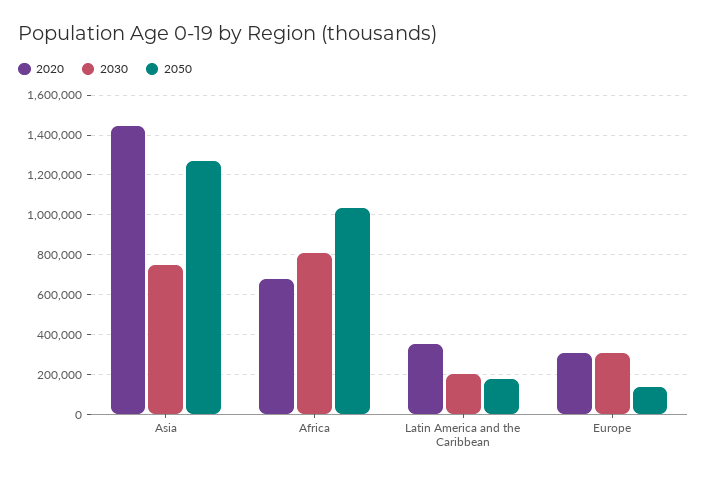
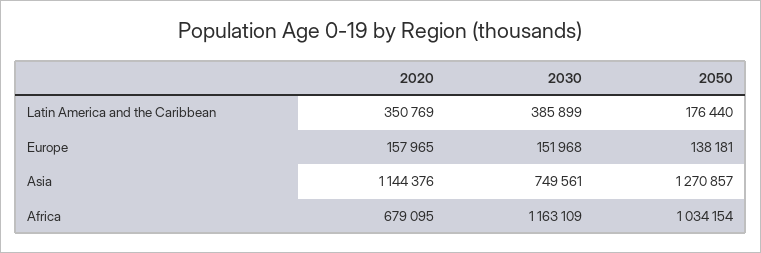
2020, Asia: 1450000 -> 1144376
2030, Africa: 800000 -> 1163109
2030, Latin America and the Caribbean: 200000 -> 385899
2020, Europe: 300000 -> 157965
2030, Europe: 300000 -> 151968

